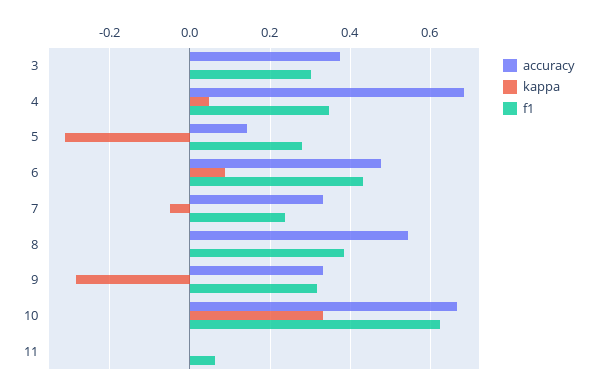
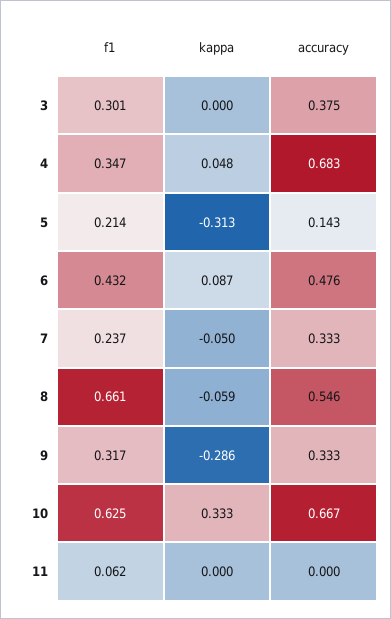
f1, 5: 0.28 -> 0.214
kappa, 8: 0 -> -0.059
f1, 8: 0.38 -> 0.661

